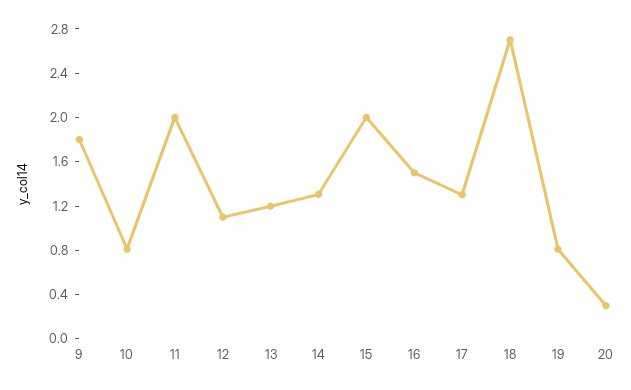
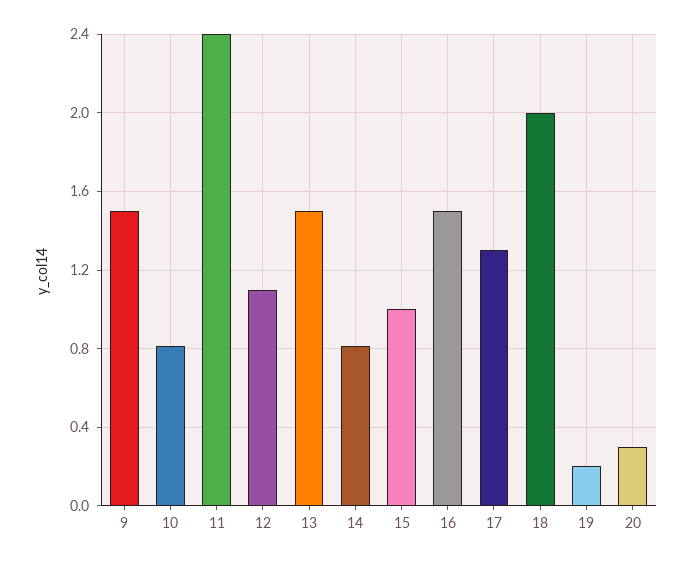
9: 1.8 -> 1.5
11: 2 -> 2.4
13: 1.2 -> 1.5
14: 1.3 -> 0.8
15: 2 -> 1
18: 2.7 -> 2
19: 0.8 -> 0.2

